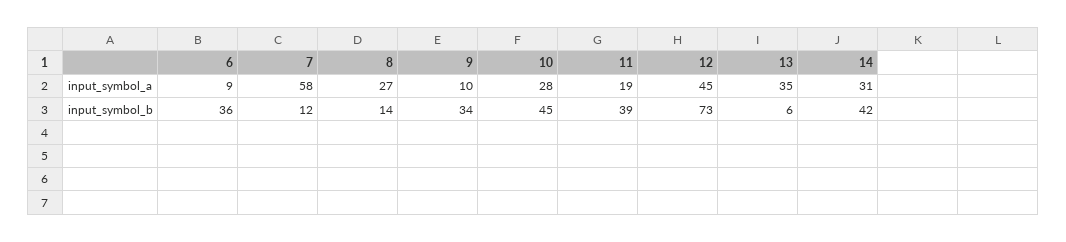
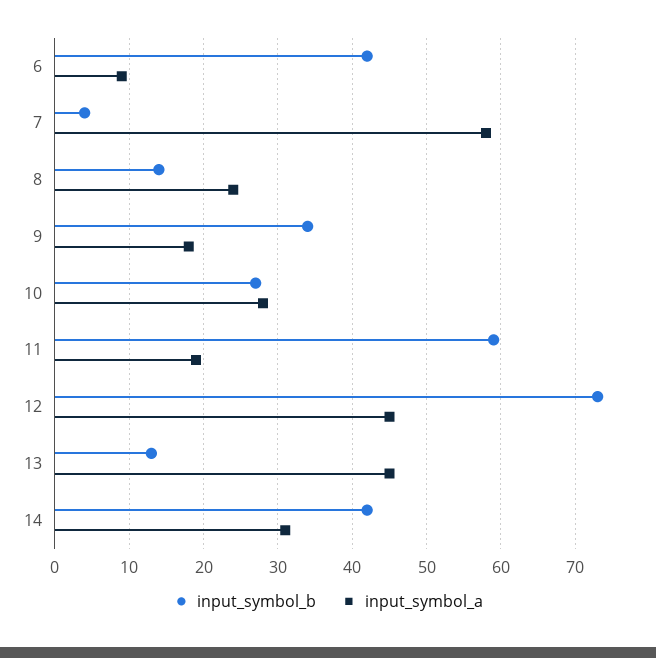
input_symbol_a, 8: 27 -> 24
input_symbol_a, 9: 10 -> 18
input_symbol_a, 13: 35 -> 45
input_symbol_b, 6: 36 -> 42
input_symbol_b, 7: 12 -> 4
input_symbol_b, 10: 45 -> 27
input_symbol_b, 11: 39 -> 59
input_symbol_b, 13: 6 -> 13

